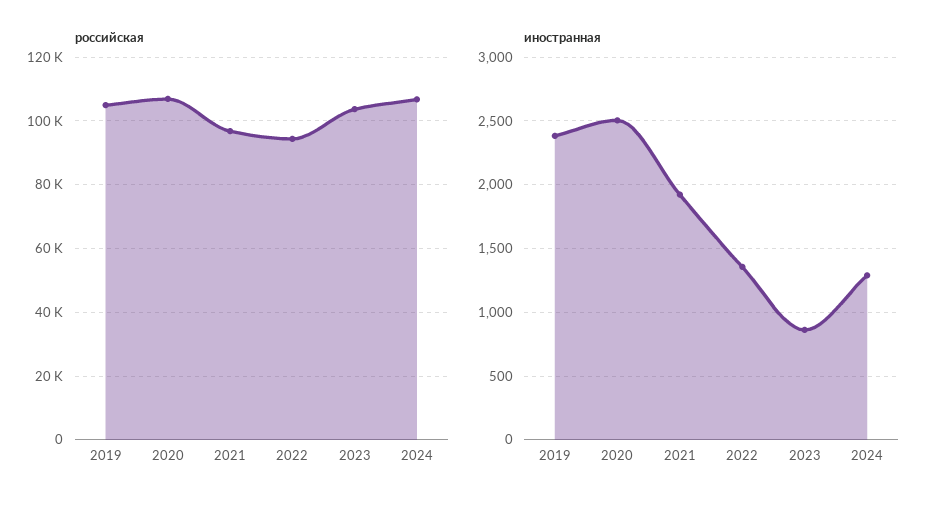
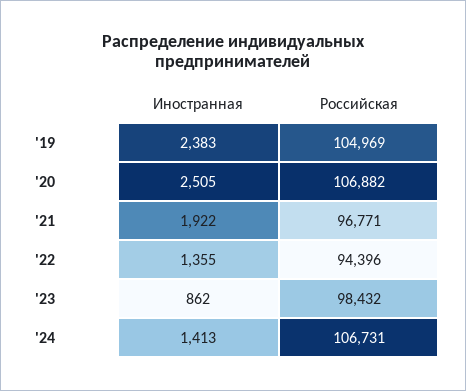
российская, 2023: 104000 -> 98432
иностранная, 2024: 1300 -> 1413

